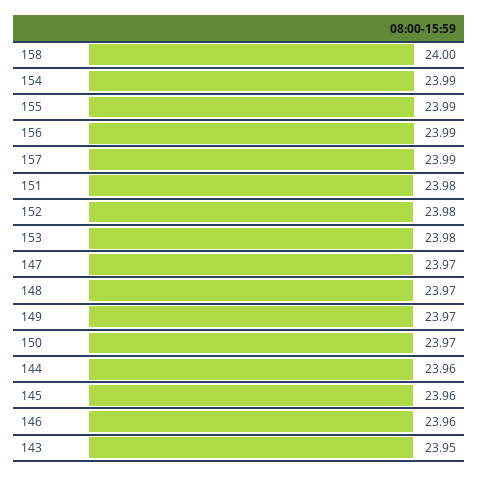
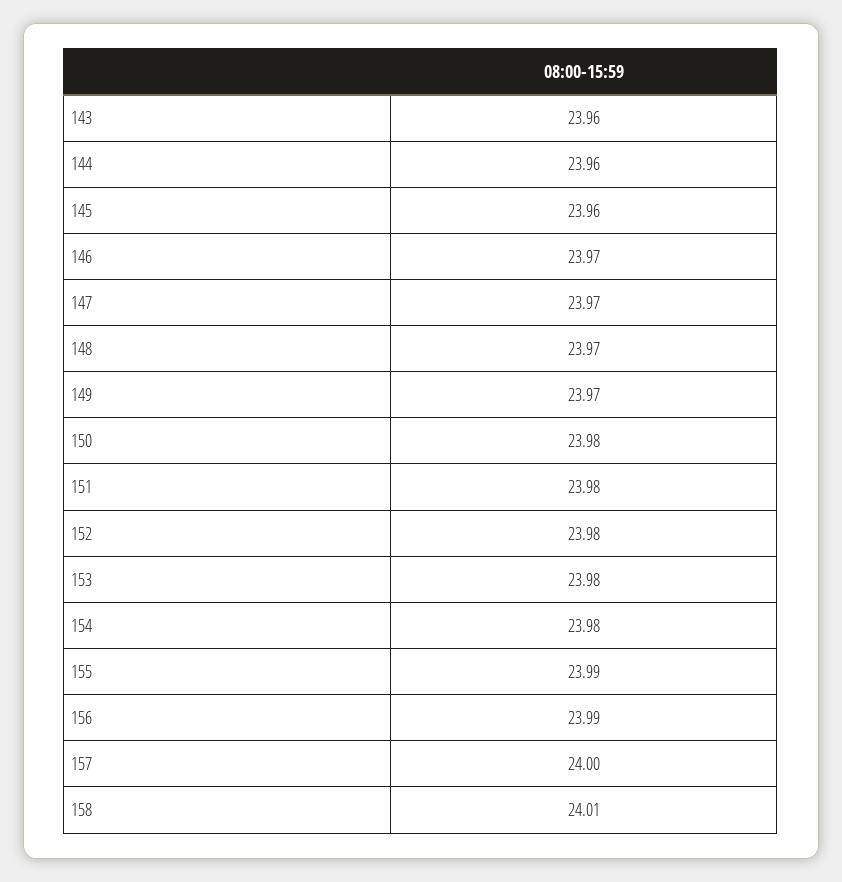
158: 24 -> 24.01
154: 23.99 -> 23.98
157: 23.99 -> 24
150: 23.97 -> 23.98
146: 23.96 -> 23.97
143: 23.95 -> 23.96

